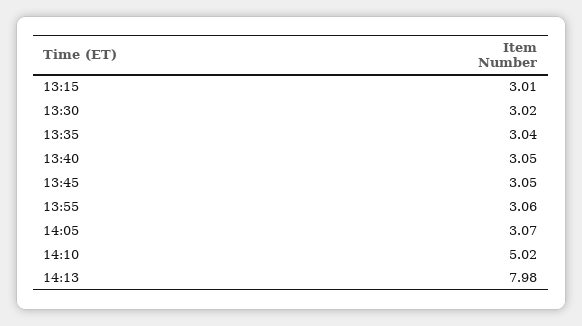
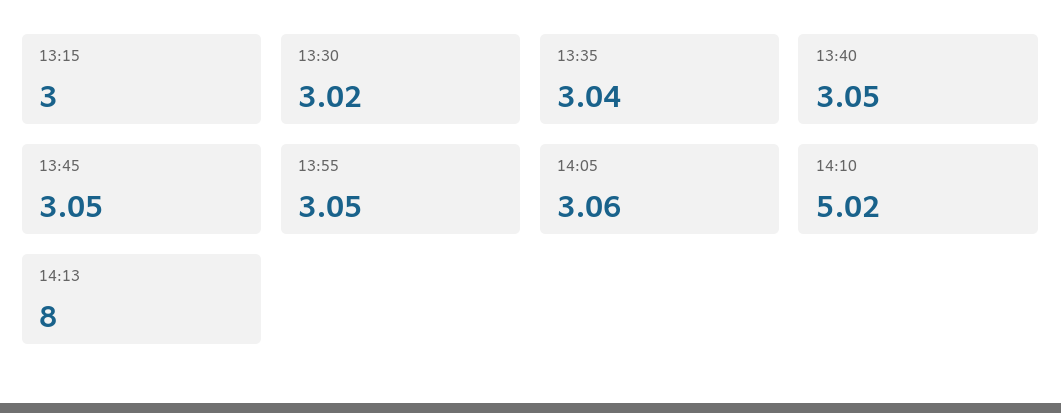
13:15: 3.01 -> 3
13:55: 3.06 -> 3.05
14:05: 3.07 -> 3.06
14:13: 7.98 -> 8

